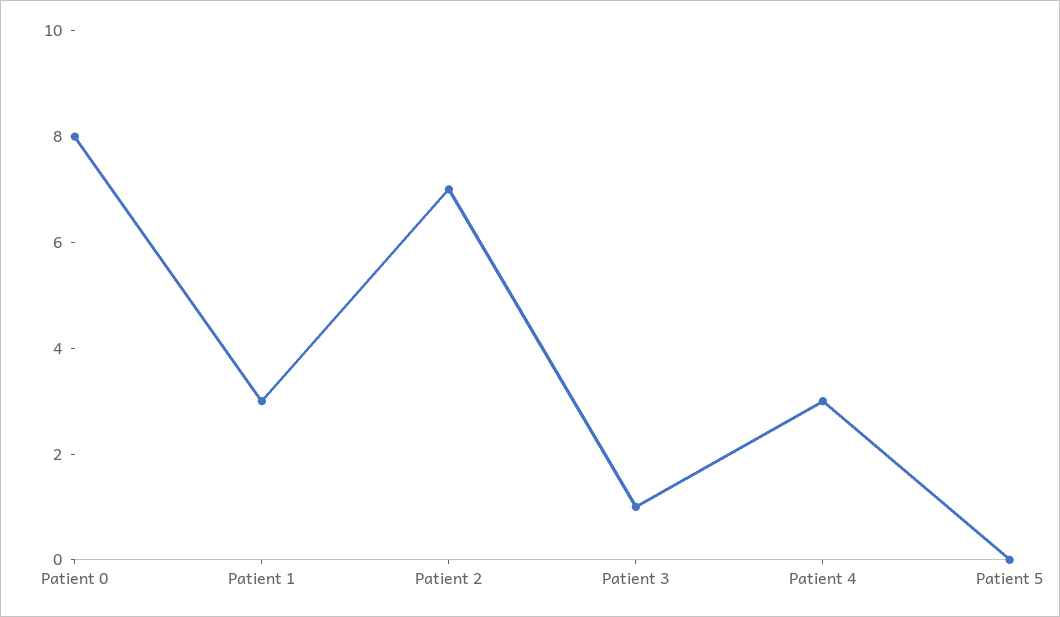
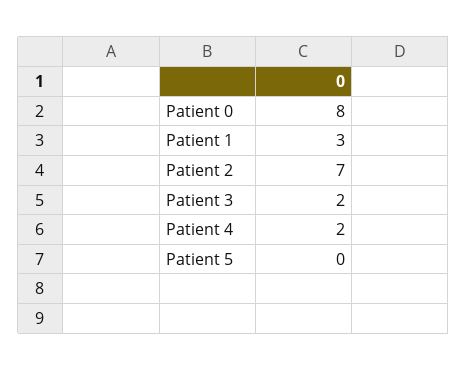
Patient 3: 1 -> 2
Patient 4: 3 -> 2

